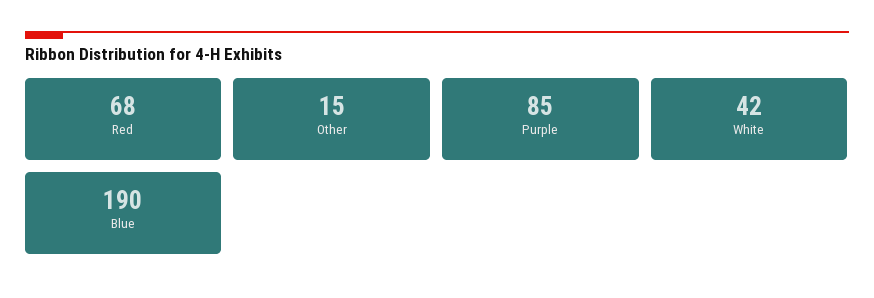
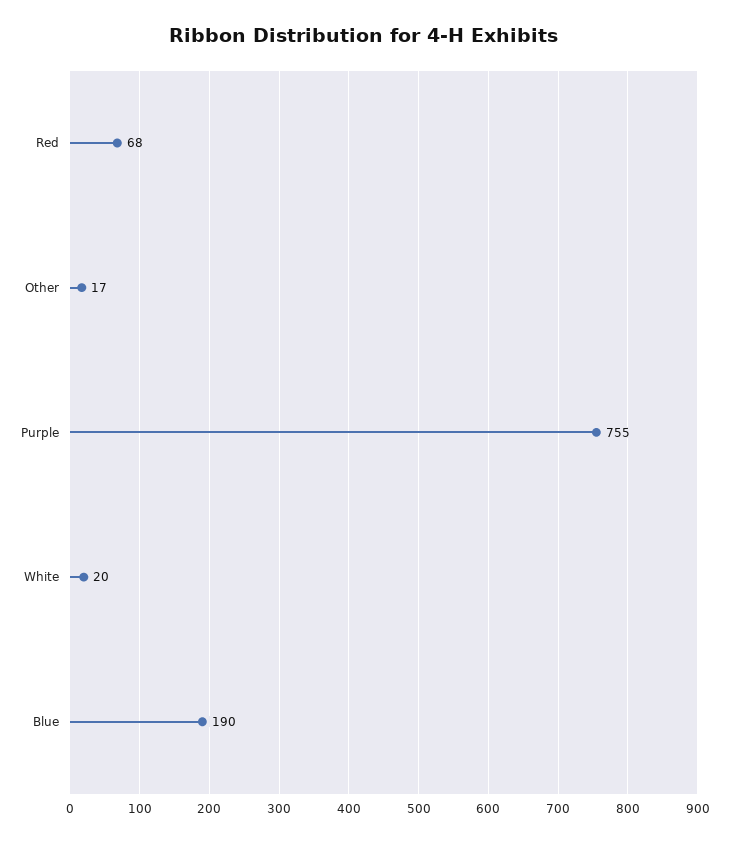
Other: 15 -> 17
Purple: 85 -> 755
White: 42 -> 20

